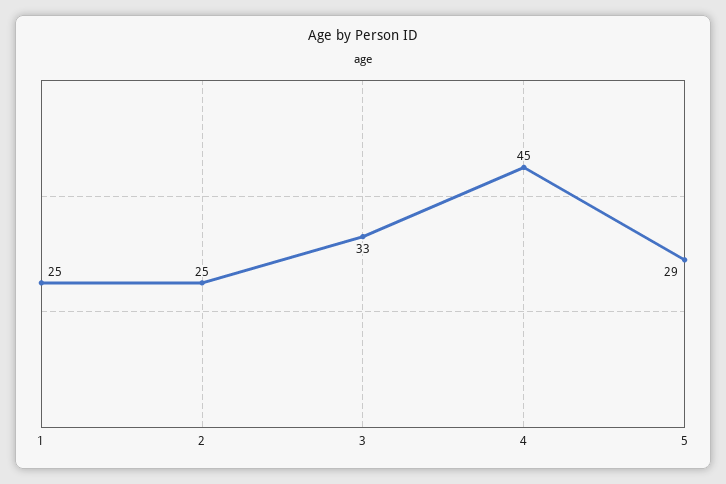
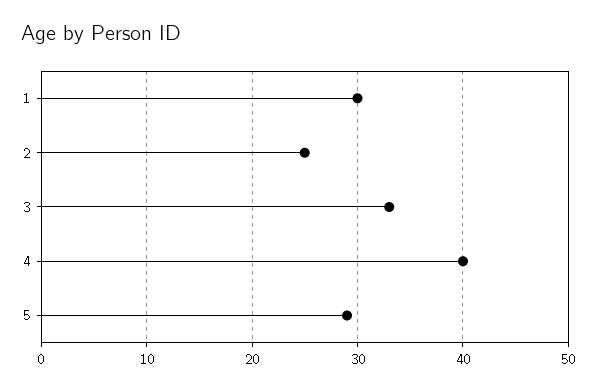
1: 25 -> 30
4: 45 -> 40

